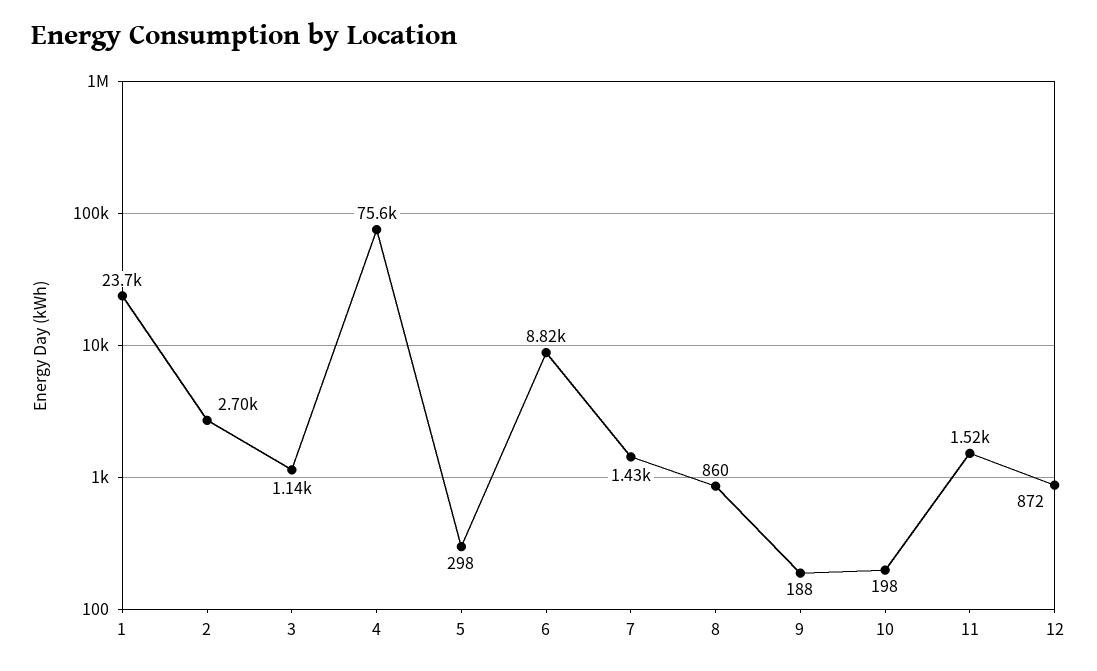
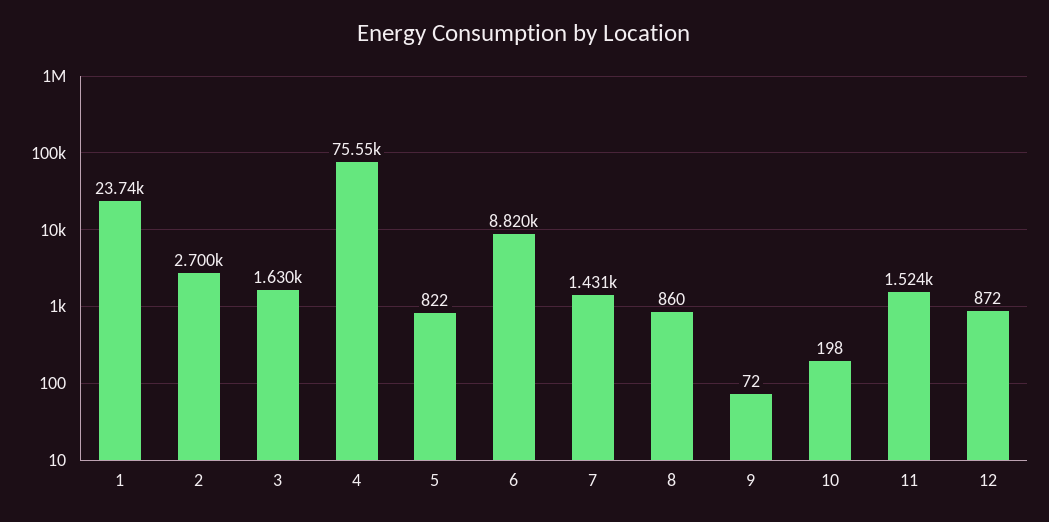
3: 1140 -> 1630
5: 298 -> 822
9: 188 -> 72

